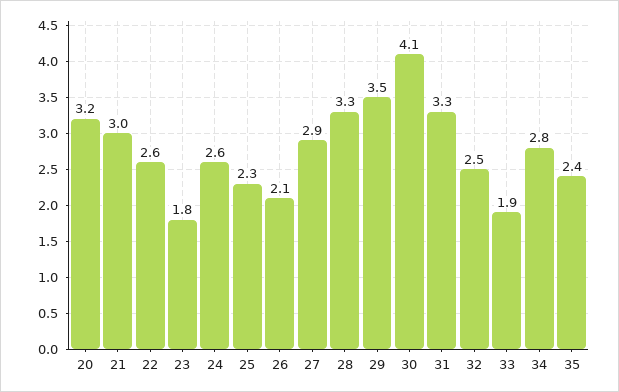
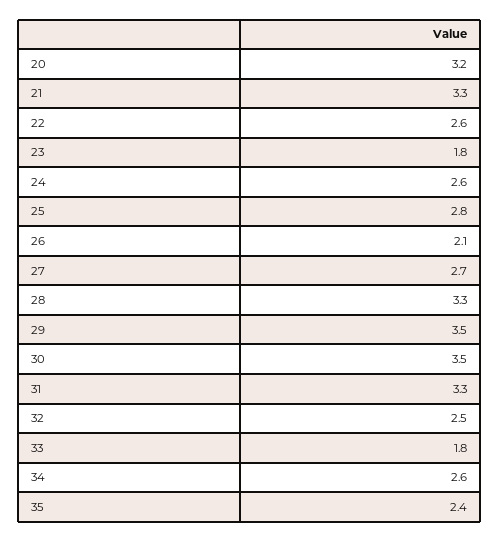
21: 3 -> 3.3
25: 2.3 -> 2.8
27: 2.9 -> 2.7
30: 4.1 -> 3.5
33: 1.9 -> 1.8
34: 2.8 -> 2.6

